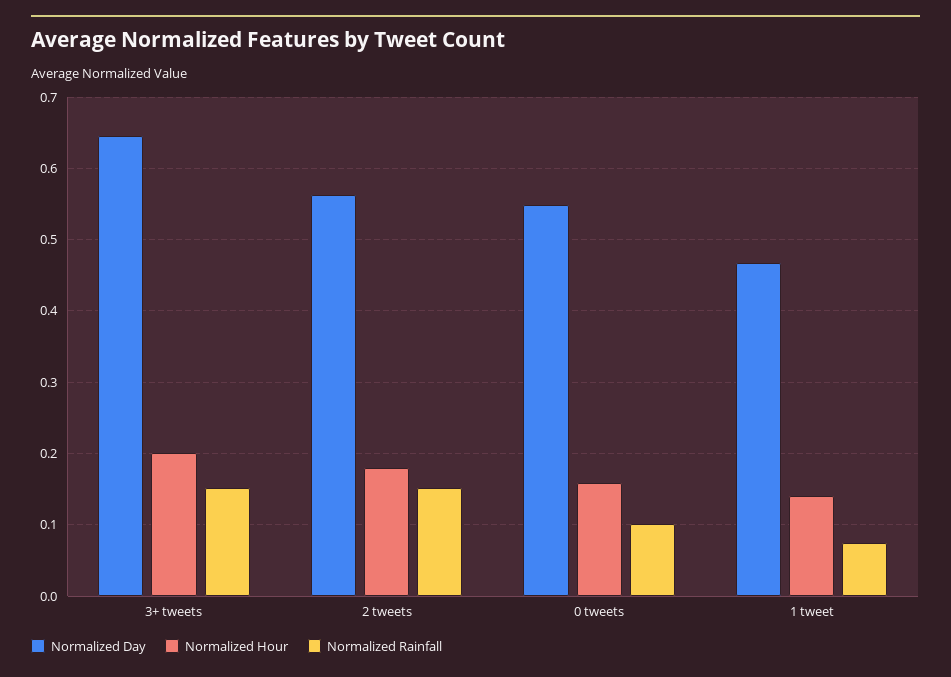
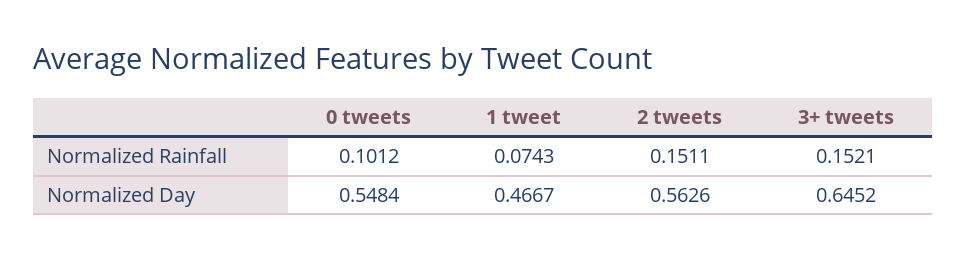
Normalized Hour, 3+ tweets: 0.2 -> none
Normalized Hour, 2 tweets: 0.18 -> none
Normalized Hour, 0 tweets: 0.16 -> none
Normalized Hour, 1 tweet: 0.14 -> none

